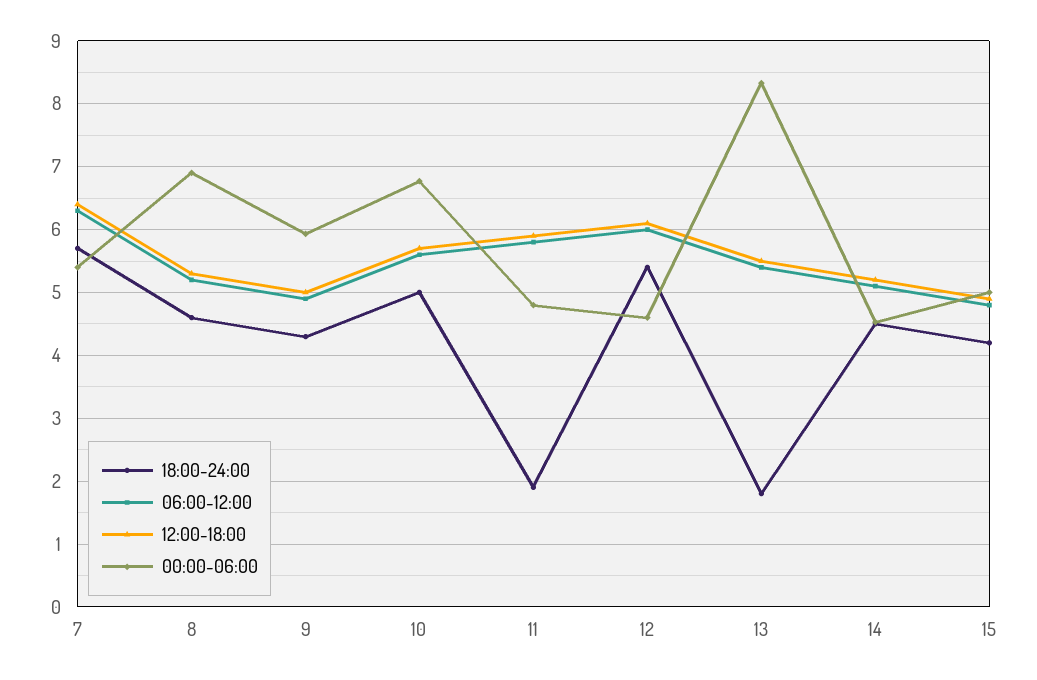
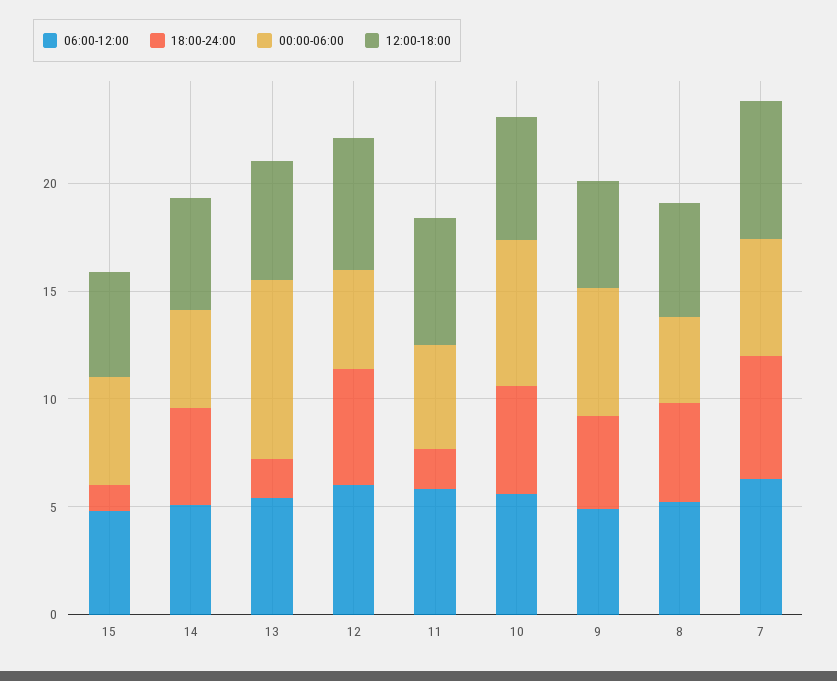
00:00-06:00, 8: 6.9 -> 4
18:00-24:00, 15: 4.2 -> 1

